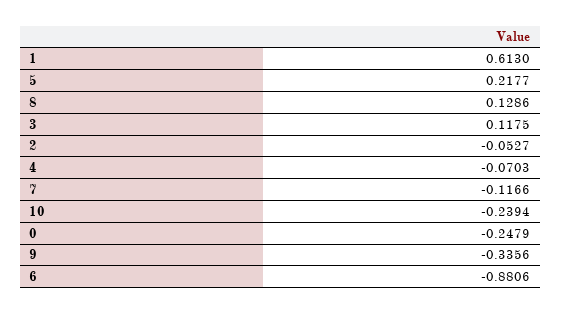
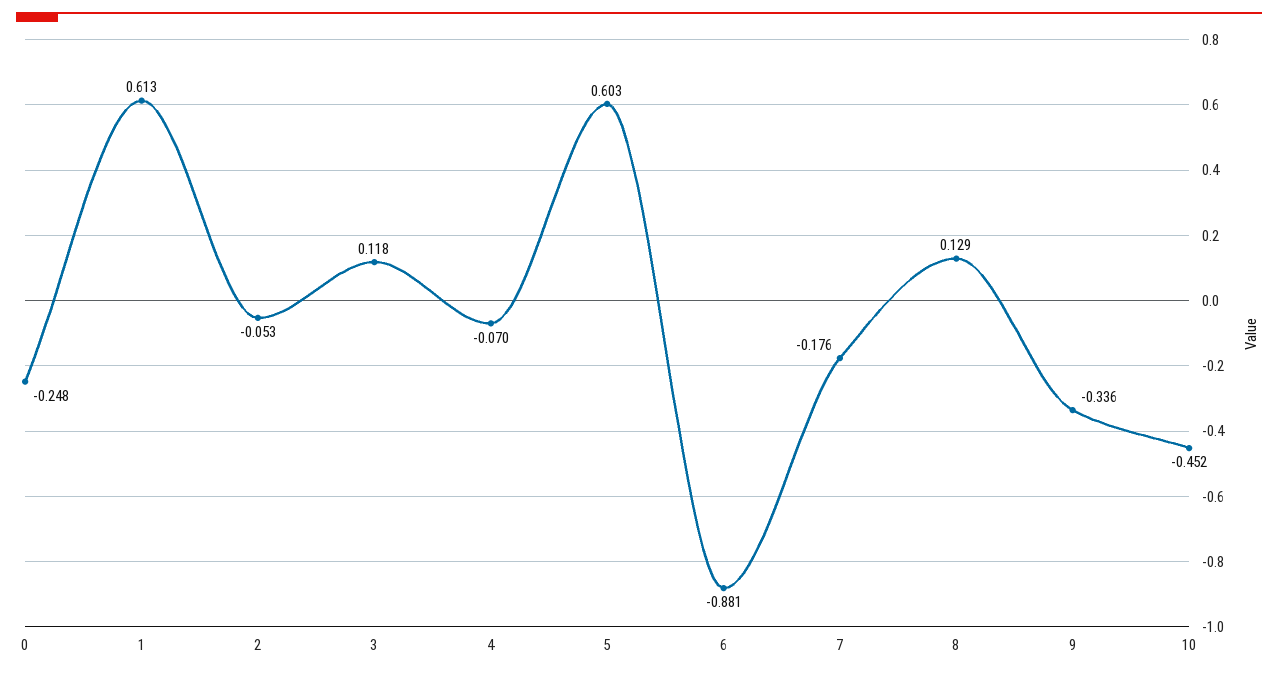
5: 0.2177 -> 0.603
7: -0.1166 -> -0.176
10: -0.2394 -> -0.452

